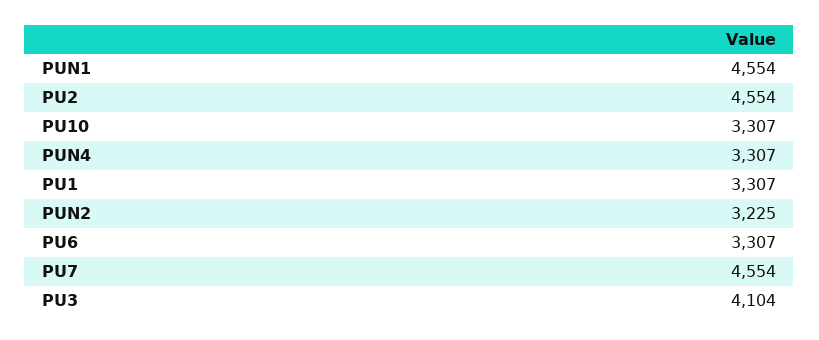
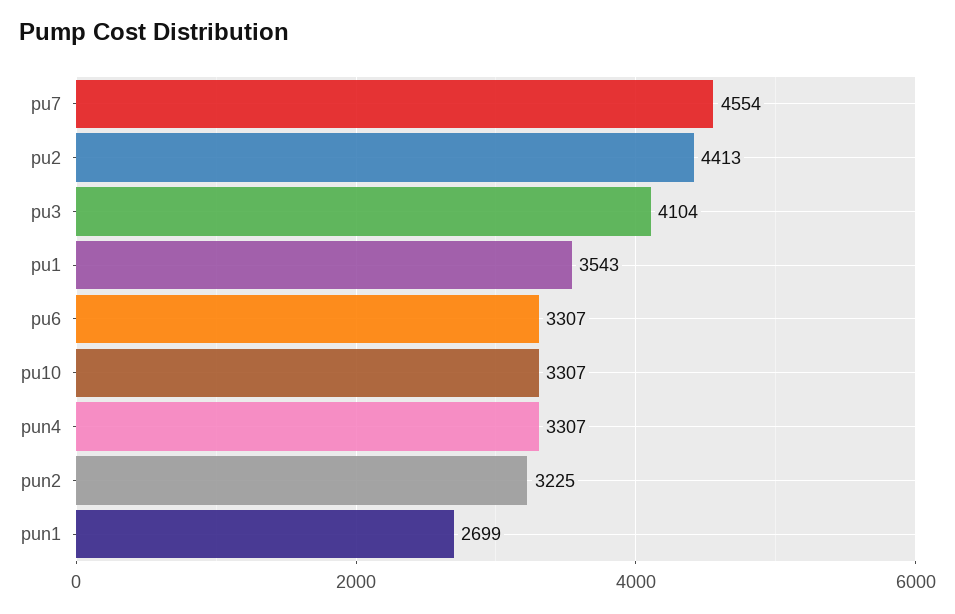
PUN1: 4554 -> 2699
PU2: 4554 -> 4413
PU1: 3307 -> 3543

